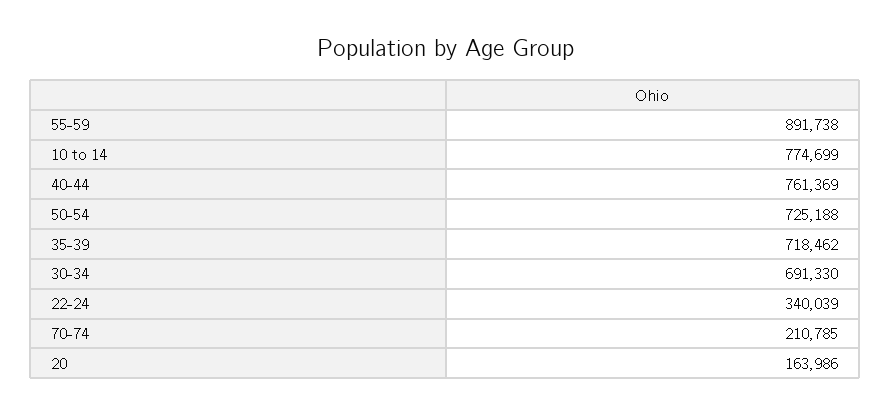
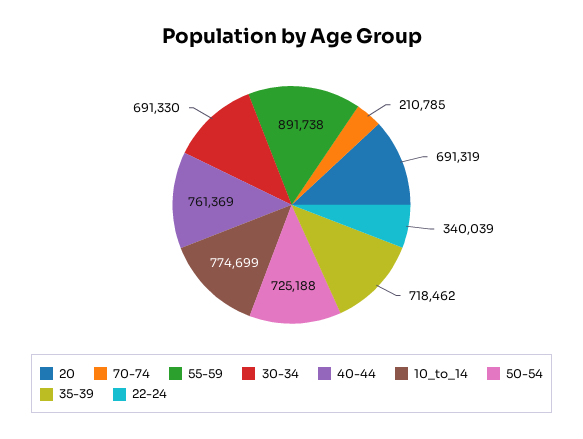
20: 163986 -> 691319

